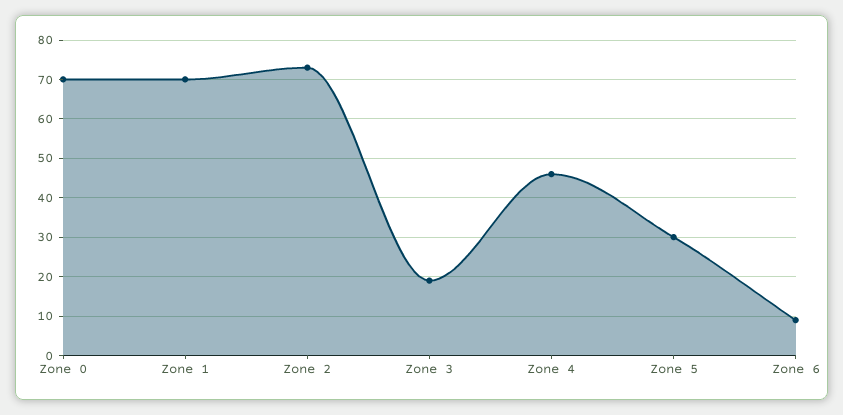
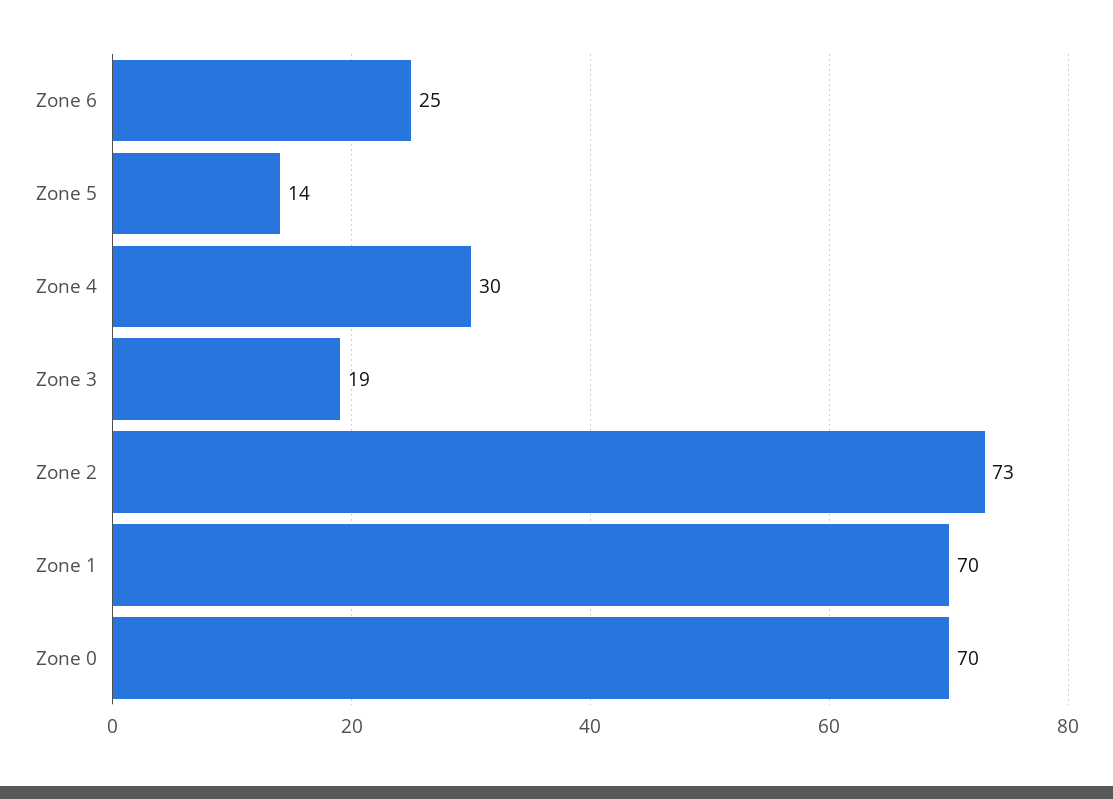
Zone 4: 45 -> 30
Zone 5: 30 -> 14
Zone 6: 10 -> 25

